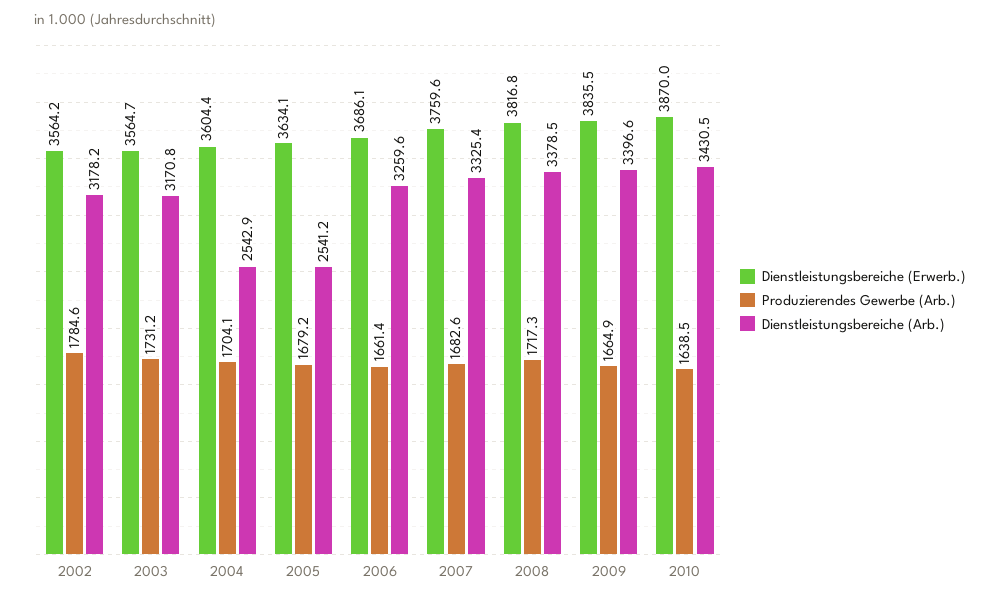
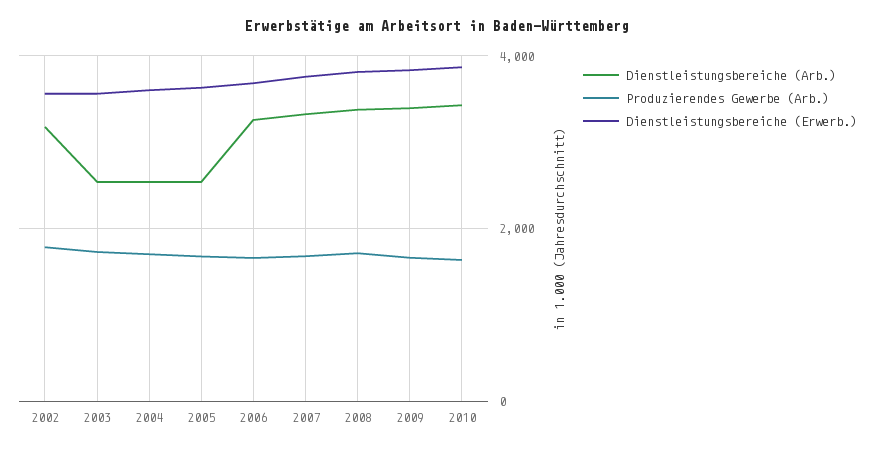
Dienstleistungsbereiche (Arb.), 2003: 3170.8 -> 2600

